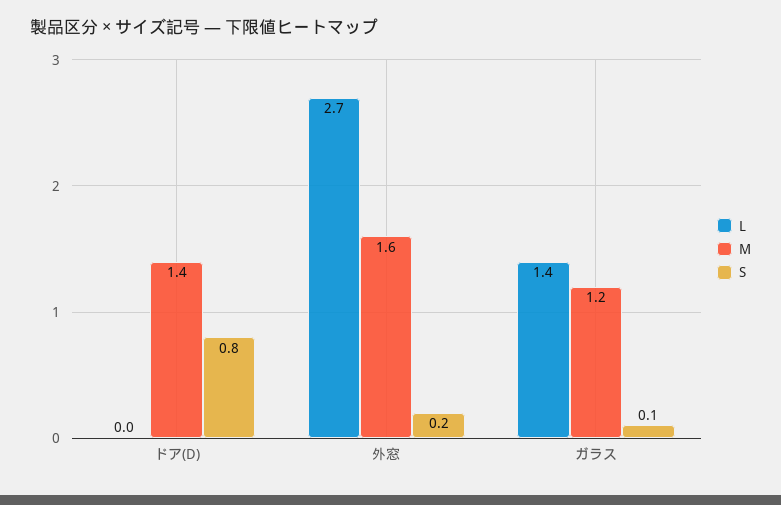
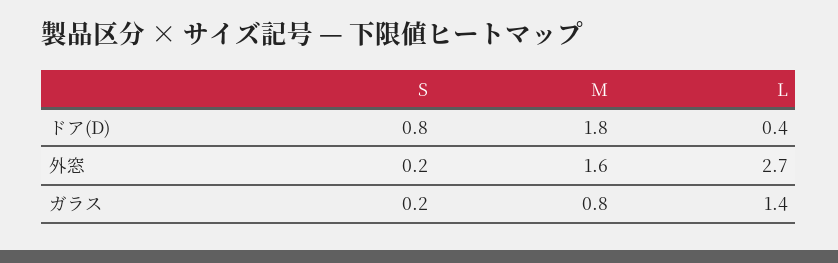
L, ドア(D): 0 -> 0.4
M, ドア(D): 1.4 -> 1.8
M, ガラス: 1.2 -> 0.8
S, ガラス: 0.1 -> 0.2

